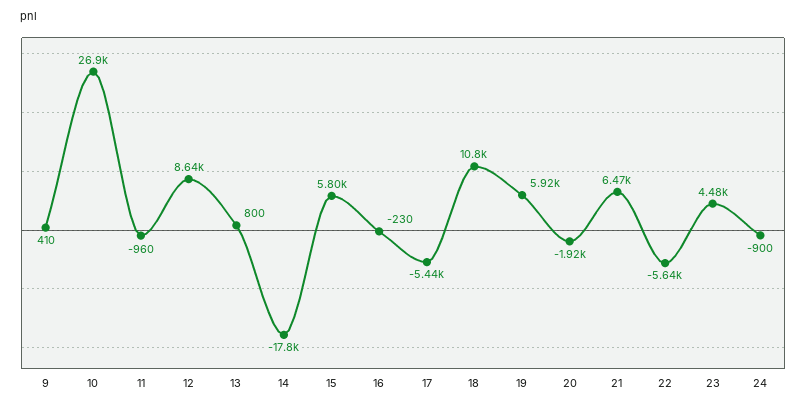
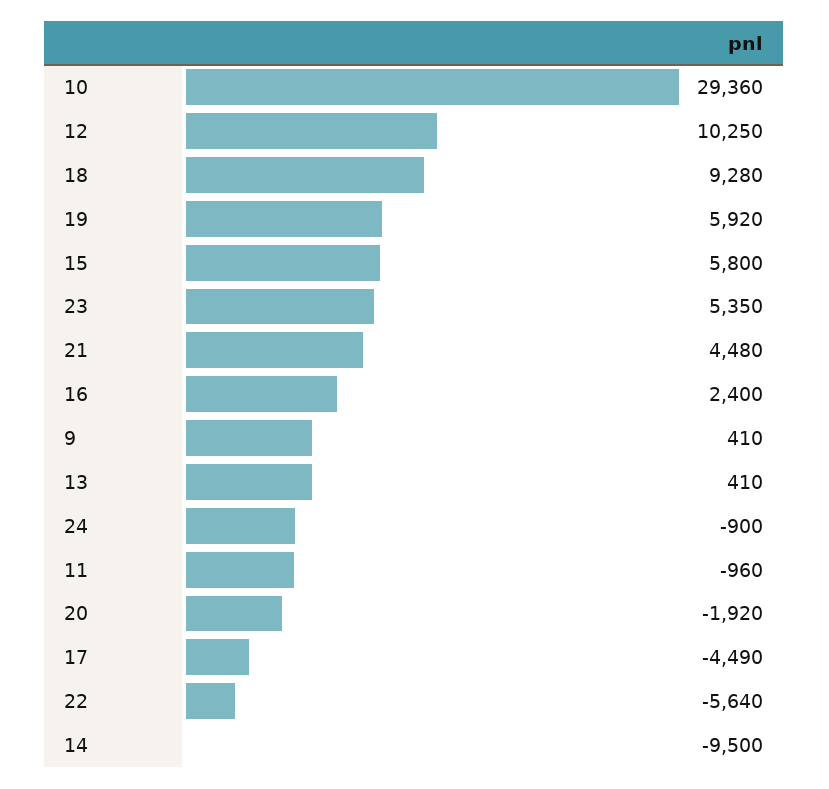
10: 26900 -> 29360
12: 8640 -> 10250
13: 800 -> 410
14: -17800 -> -9500
16: -230 -> 2400
17: -5440 -> -4490
18: 10800 -> 9280
21: 6470 -> 4480
23: 4480 -> 5350

